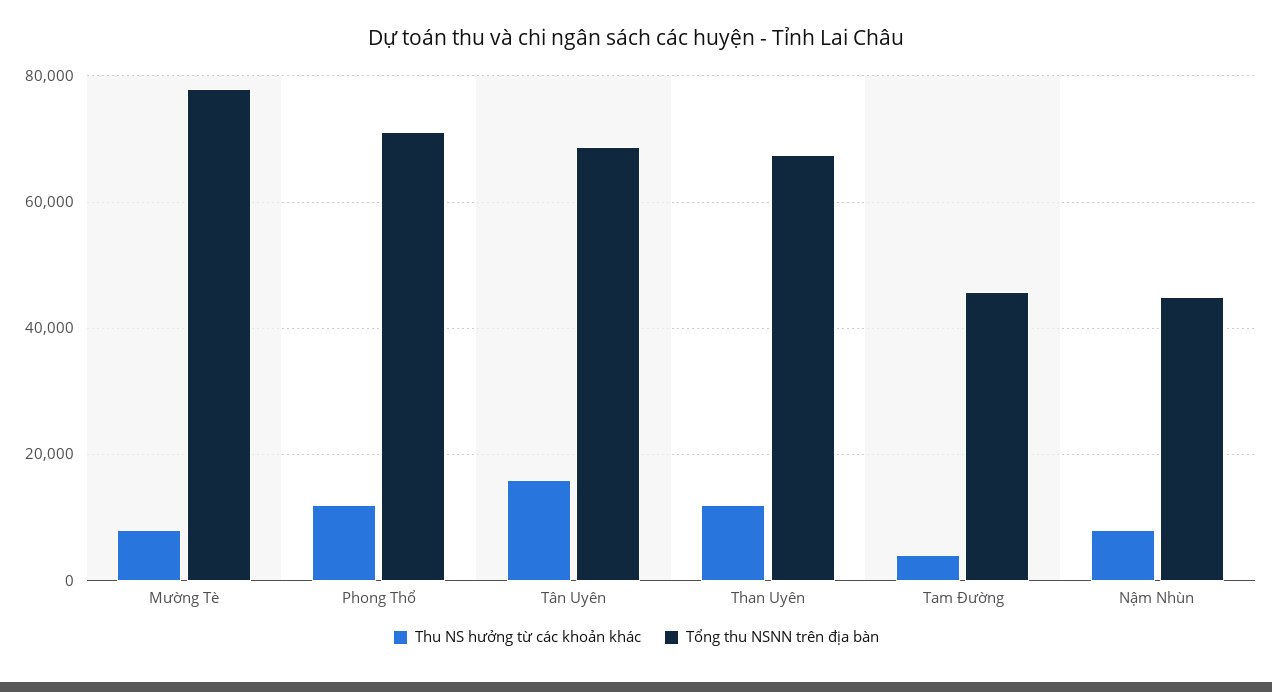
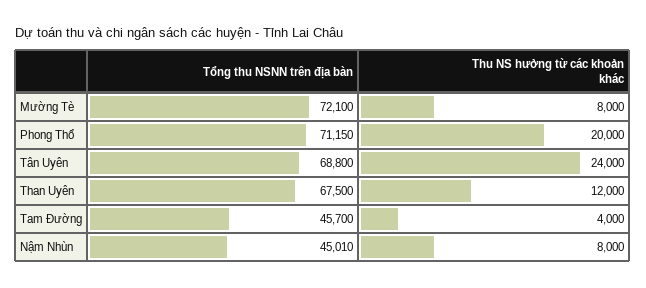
Tổng thu NSNN trên địa bàn, Mường Tè: 78000 -> 72100
Thu NS hưởng từ các khoản khác, Phong Thổ: 12000 -> 20000
Thu NS hưởng từ các khoản khác, Tân Uyên: 16000 -> 24000

